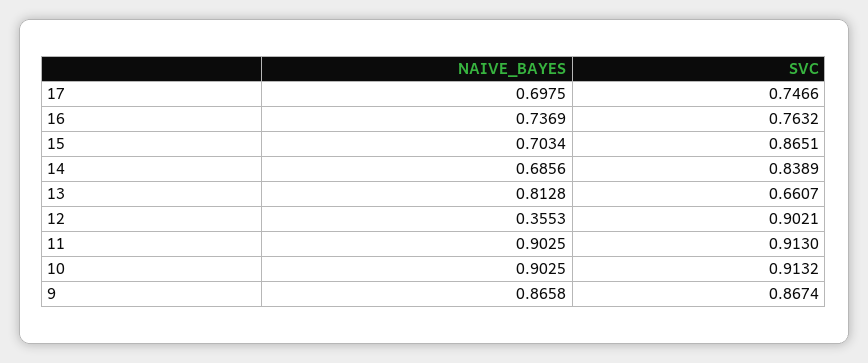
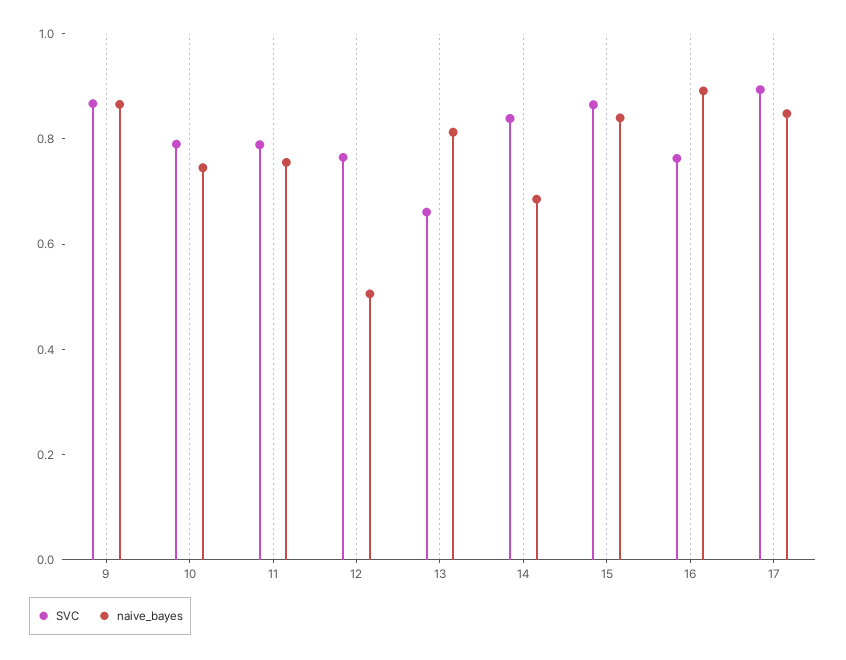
NAIVE_BAYES, 17: 0.6975 -> 0.85
SVC, 17: 0.7466 -> 0.9
NAIVE_BAYES, 16: 0.7369 -> 0.9
NAIVE_BAYES, 15: 0.7034 -> 0.85
NAIVE_BAYES, 12: 0.3553 -> 0.5
SVC, 12: 0.9021 -> 0.75
NAIVE_BAYES, 11: 0.9025 -> 0.75
SVC, 11: 0.913 -> 0.8
NAIVE_BAYES, 10: 0.9025 -> 0.75
SVC, 10: 0.9132 -> 0.8

